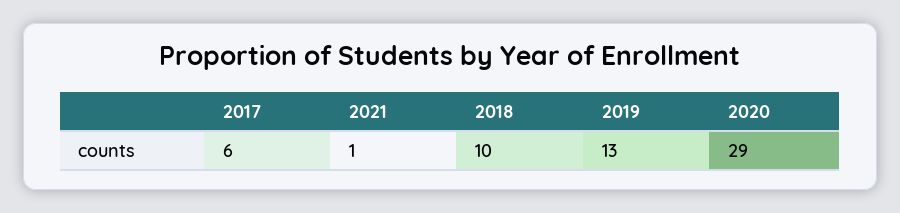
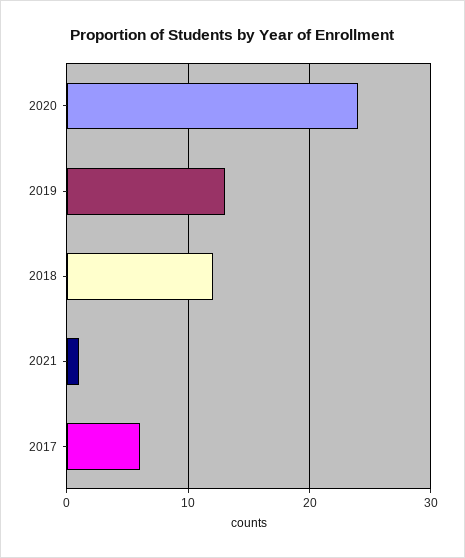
2018: 10 -> 12
2020: 29 -> 24

